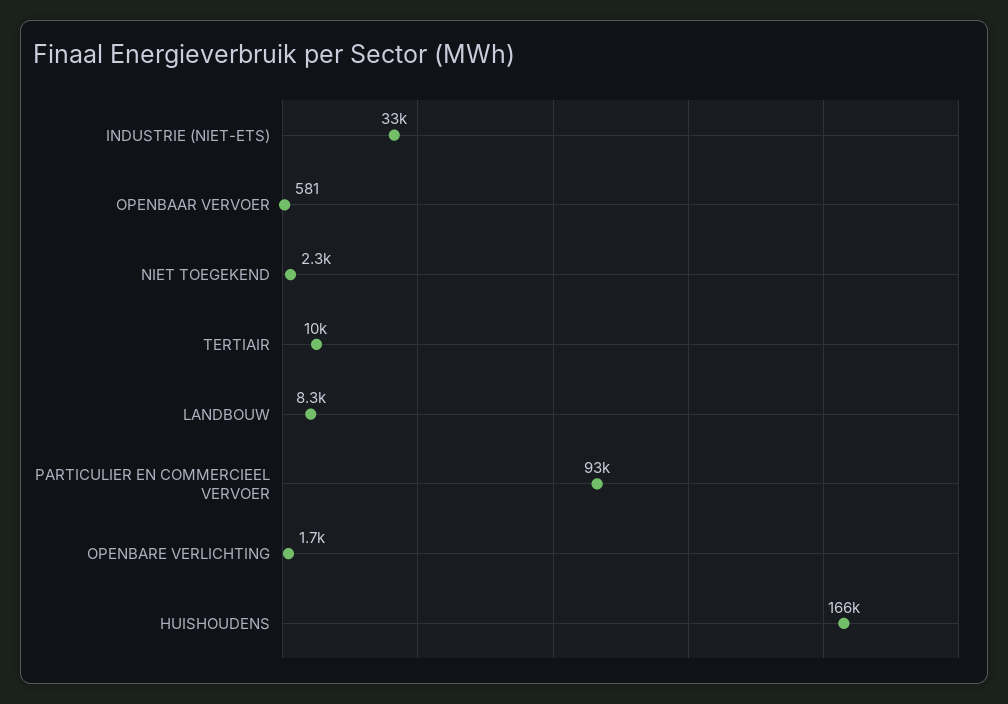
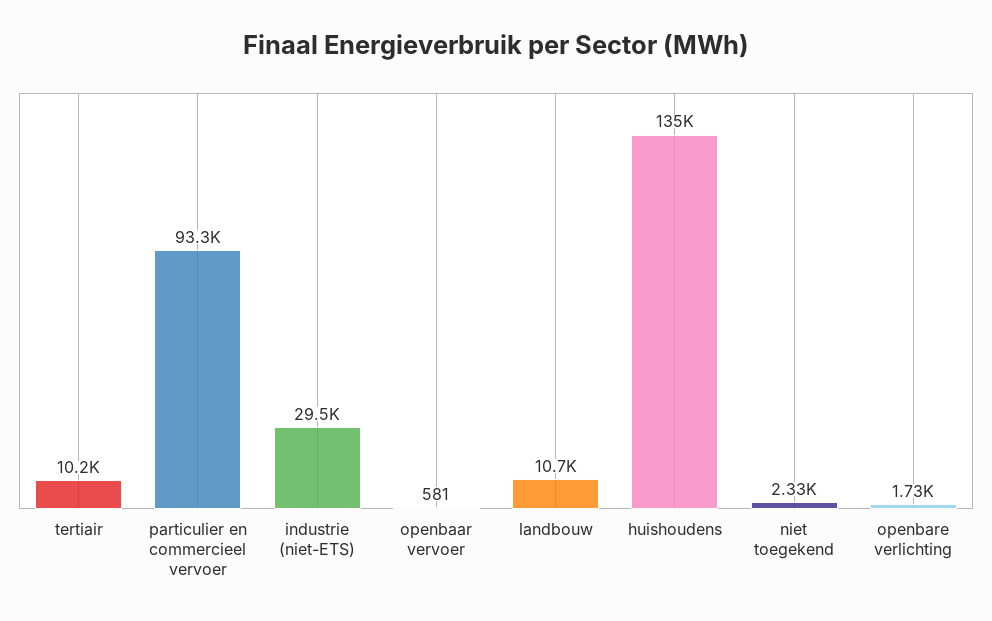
INDUSTRIE (NIET-ETS): 33000 -> 29500
LANDBOUW: 8300 -> 10700
HUISHOUDENS: 166000 -> 135000

